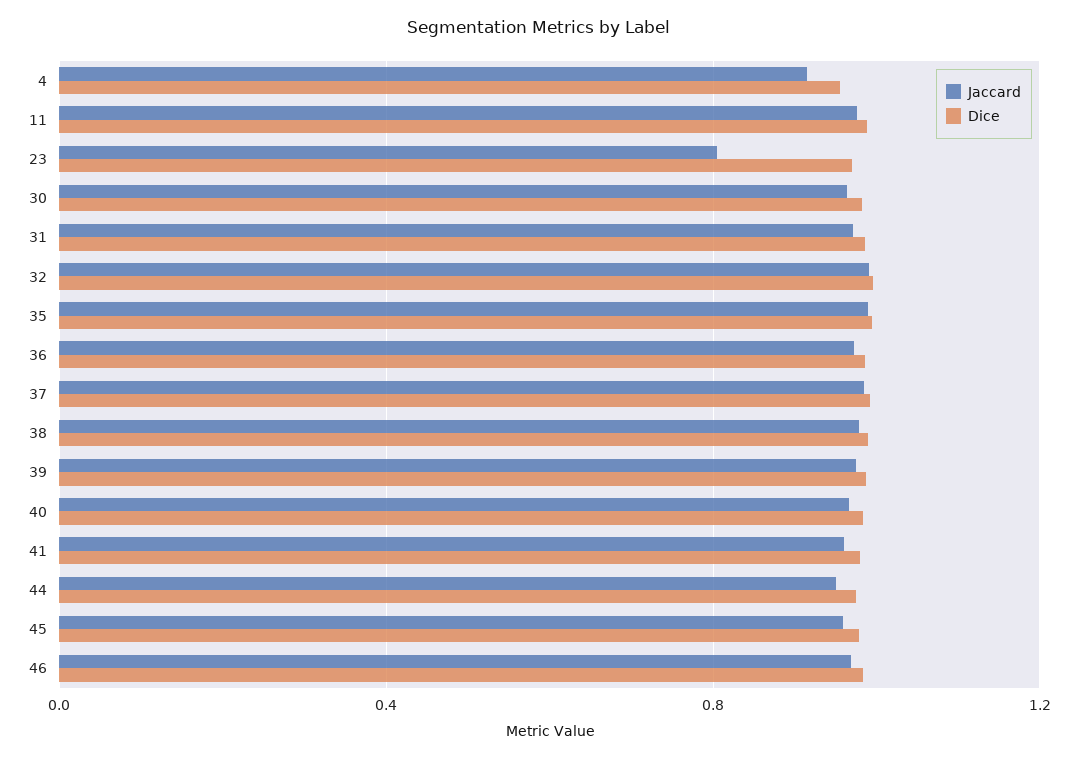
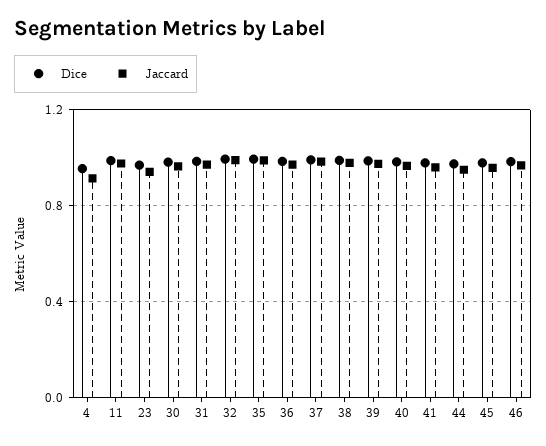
Jaccard, 23: 0.8 -> 0.95

